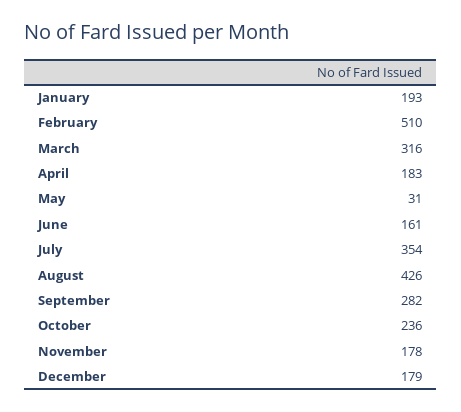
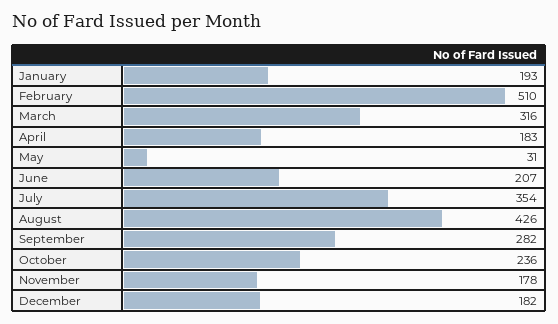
June: 161 -> 207
December: 179 -> 182

